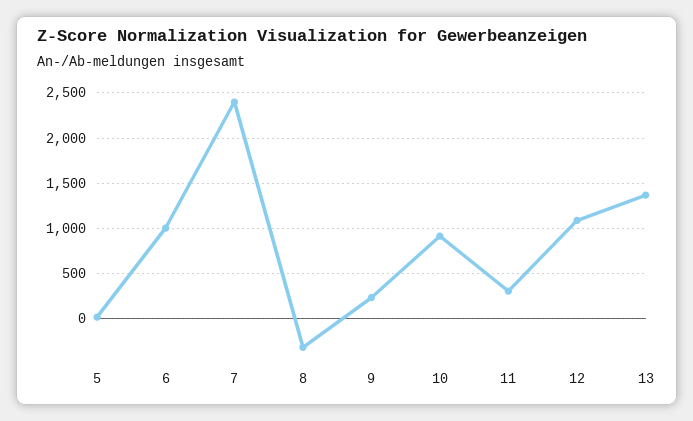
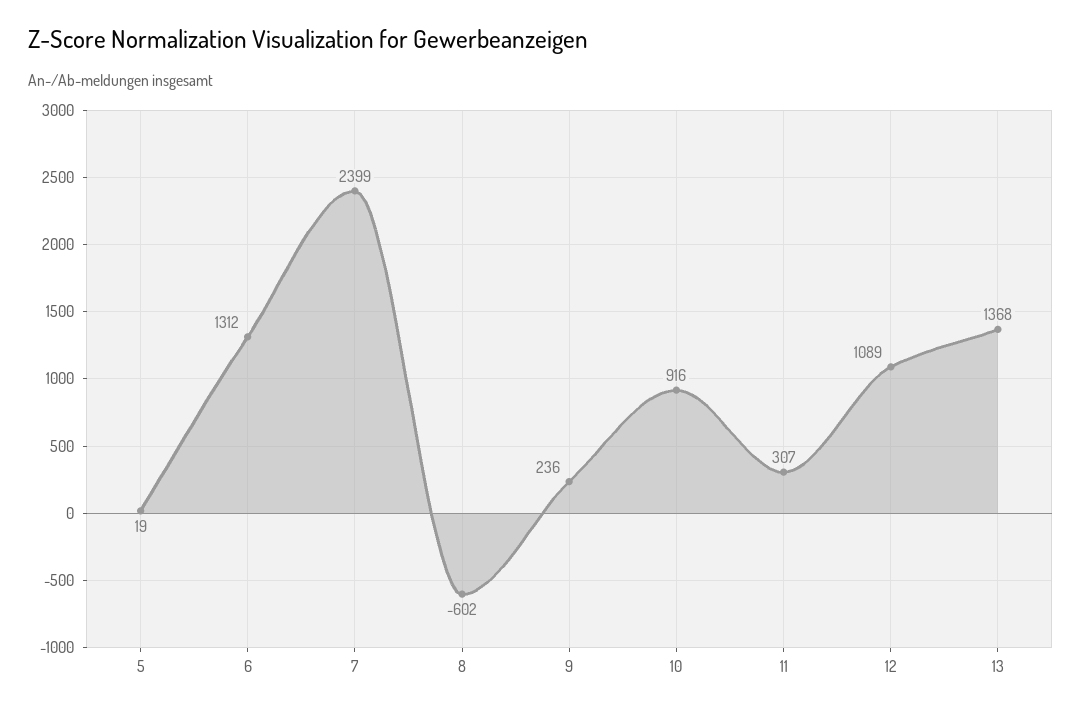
6: 1000 -> 1312
8: -300 -> -602

